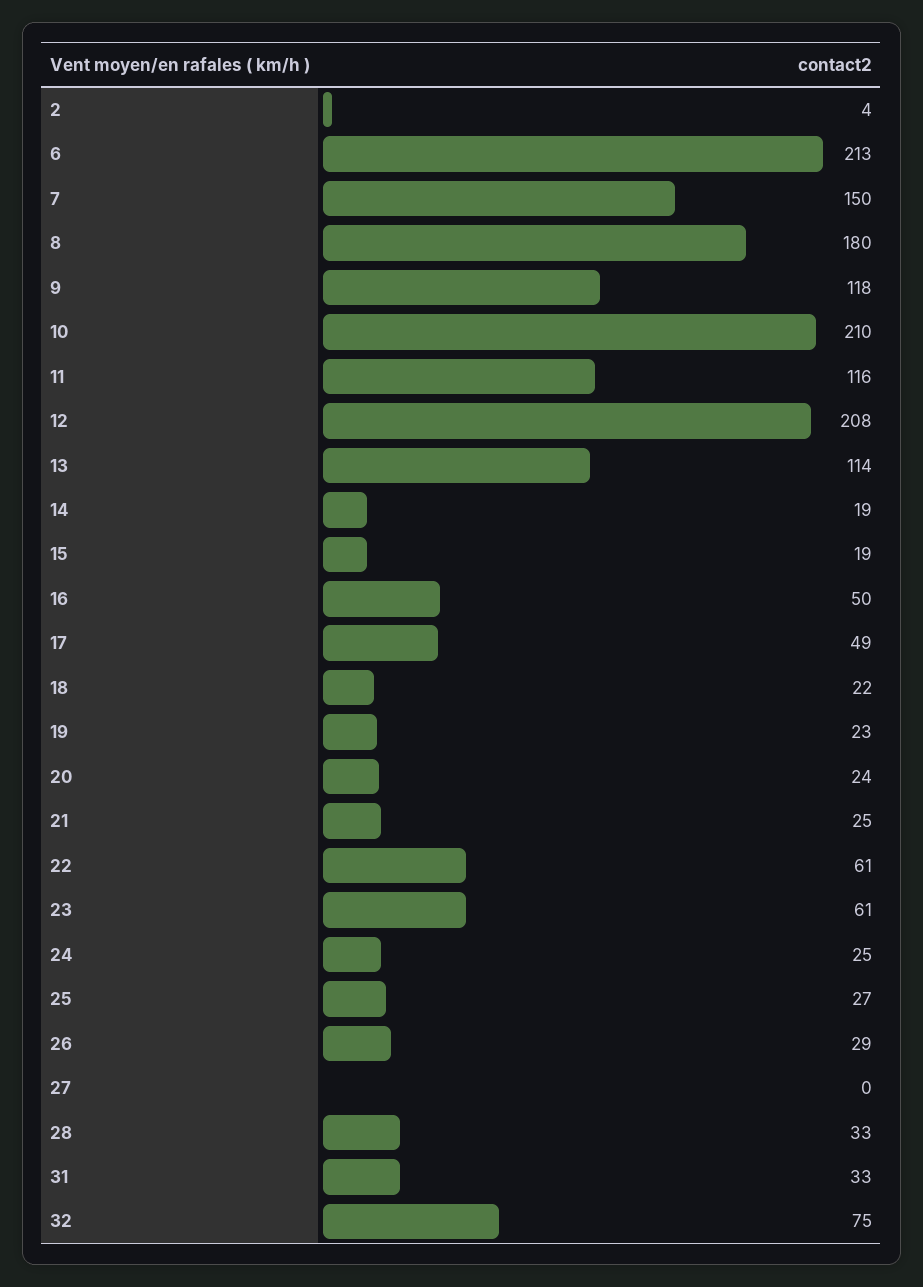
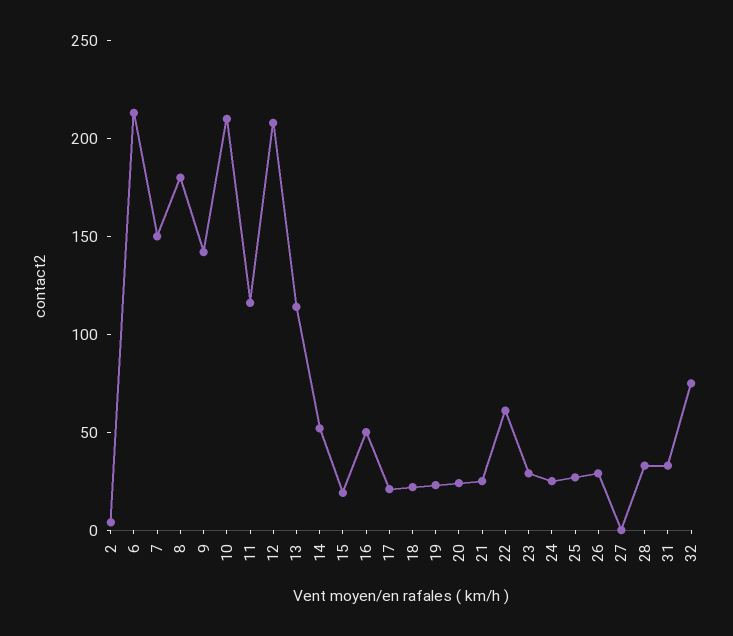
9: 118 -> 140
14: 19 -> 50
17: 49 -> 20
23: 61 -> 30

